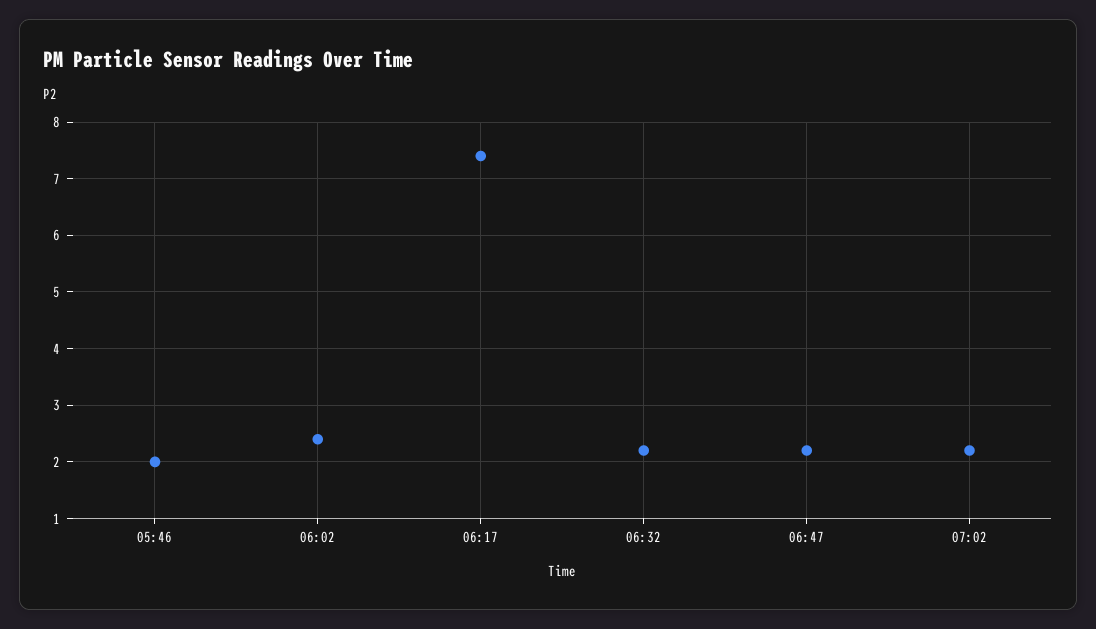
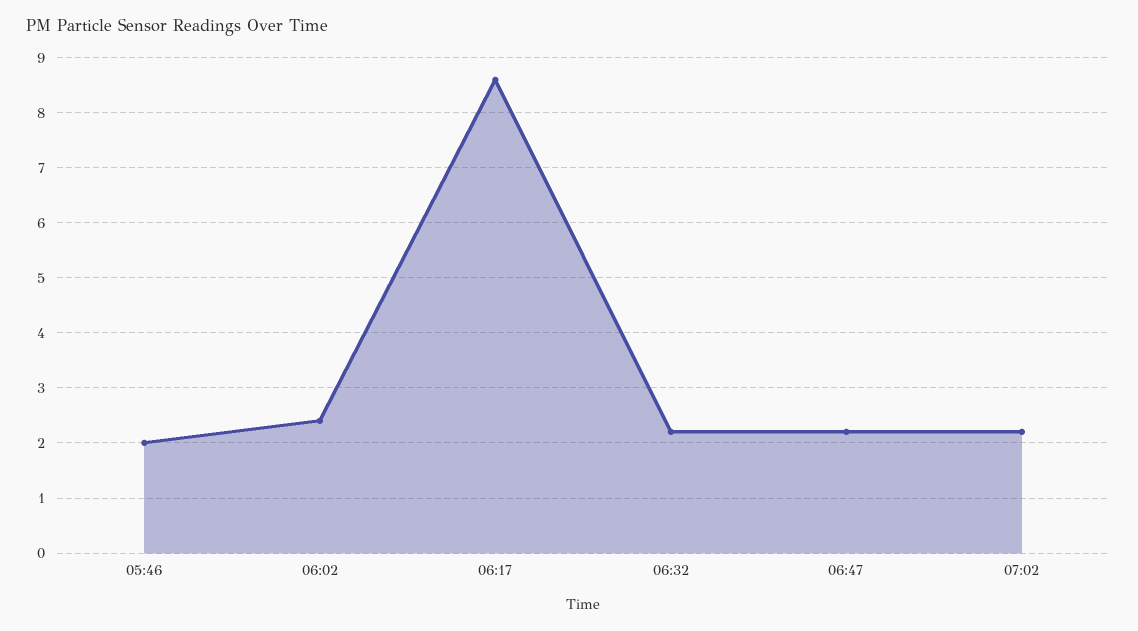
06:17: 7.5 -> 8.5

